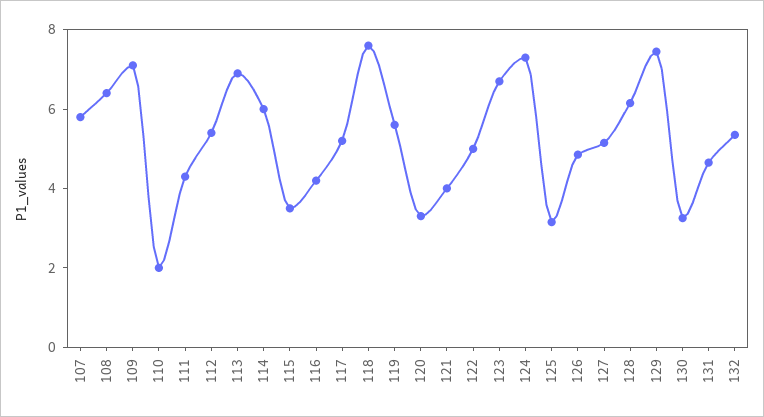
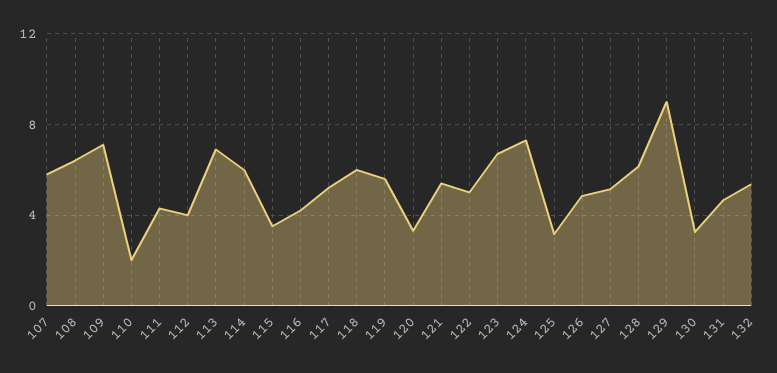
112: 5.5 -> 4
118: 7.5 -> 6
121: 4 -> 5.5
129: 7.5 -> 9

